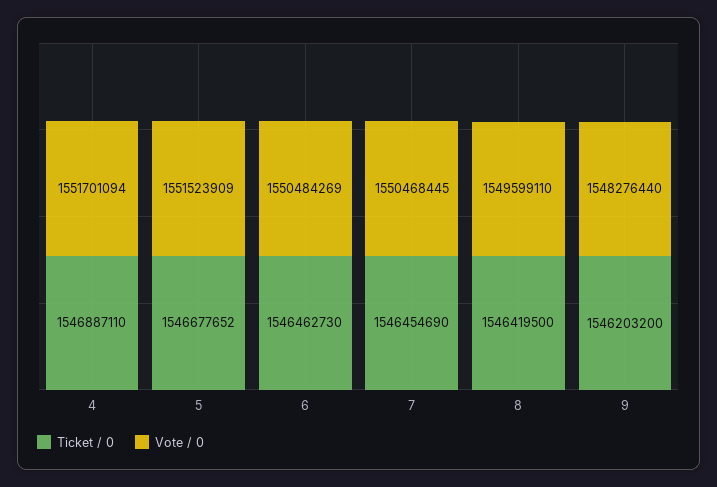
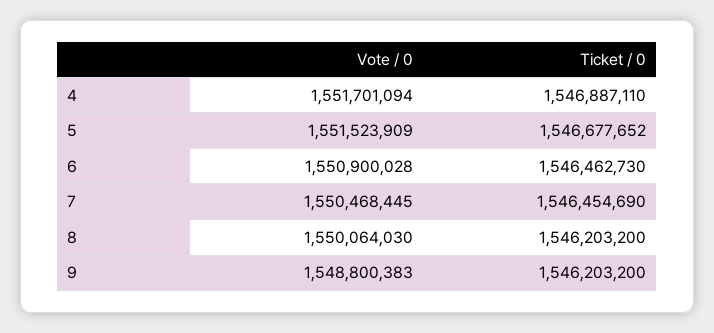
Vote / 0, 6: 1550484269 -> 1550900028
Ticket / 0, 8: 1546419500 -> 1546203200
Vote / 0, 8: 1549599110 -> 1550064030
Vote / 0, 9: 1548276440 -> 1548800383

